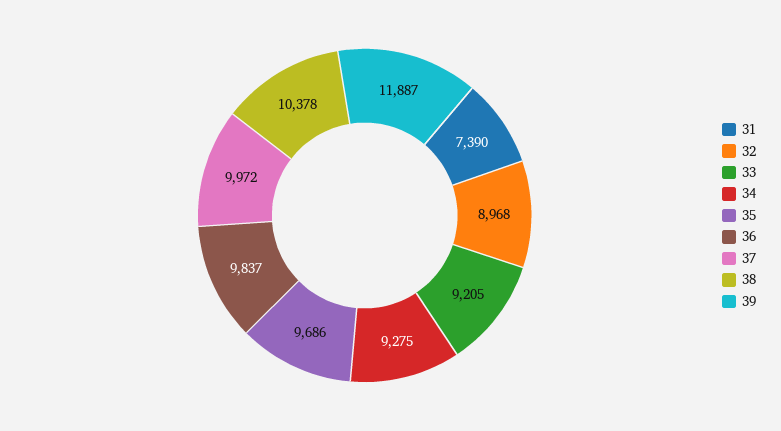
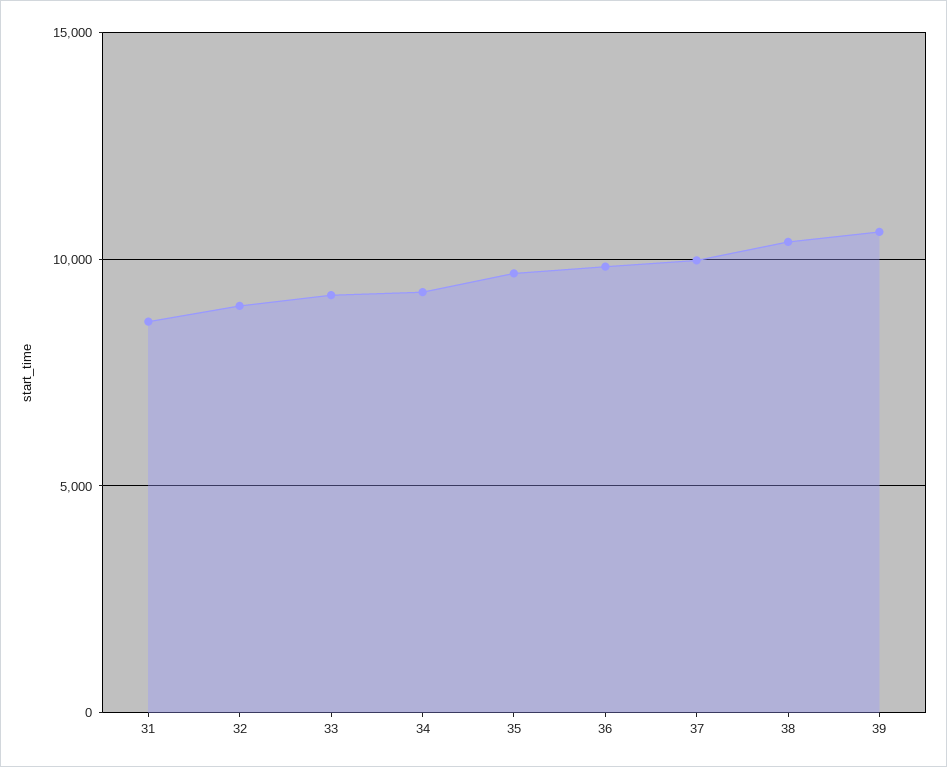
31: 7390 -> 8500
39: 11887 -> 10500

